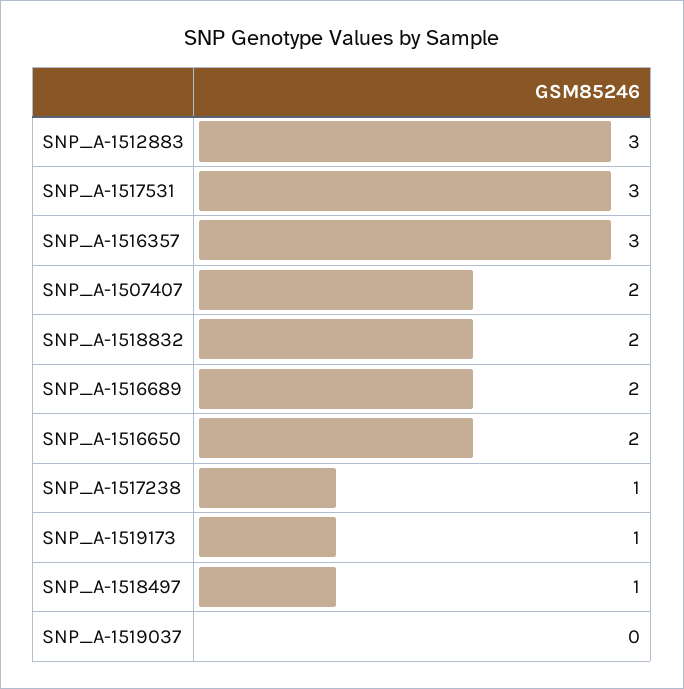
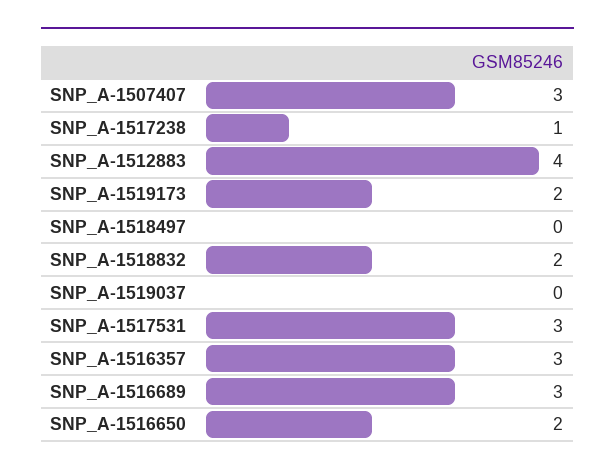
SNP_A-1512883: 3 -> 4
SNP_A-1507407: 2 -> 3
SNP_A-1516689: 2 -> 3
SNP_A-1519173: 1 -> 2
SNP_A-1518497: 1 -> 0

